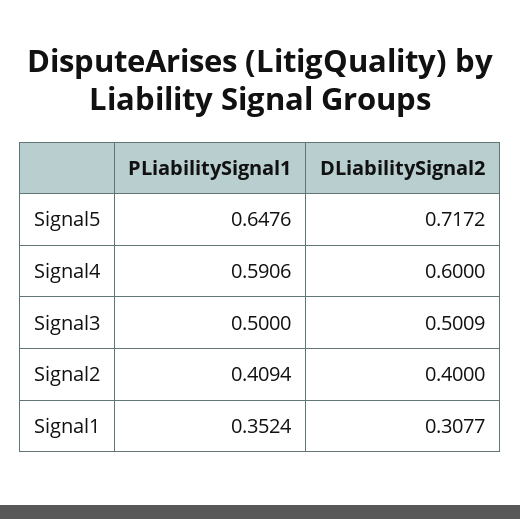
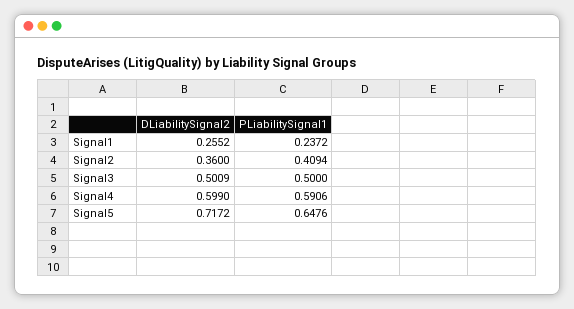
DLiabilitySignal2, Signal4: 0.6 -> 0.599
DLiabilitySignal2, Signal2: 0.4 -> 0.36
PLiabilitySignal1, Signal1: 0.3524 -> 0.2372
DLiabilitySignal2, Signal1: 0.3077 -> 0.2552

